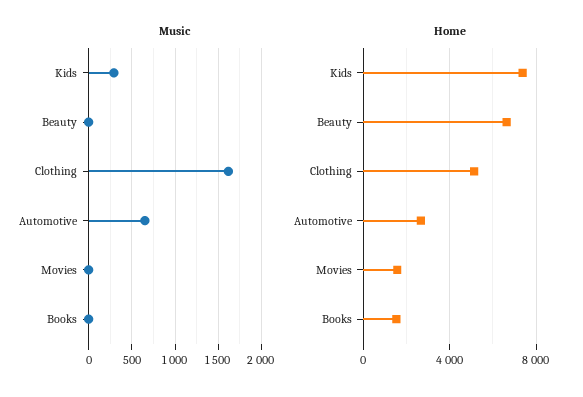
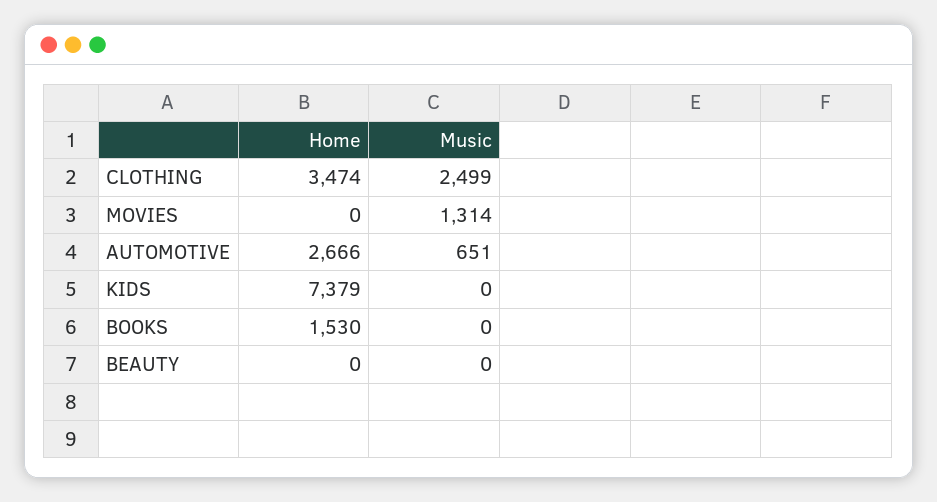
Music, Kids: 300 -> 0
Music, Clothing: 1600 -> 2499
Music, Movies: 0 -> 1314
Home, Beauty: 6500 -> 0
Home, Clothing: 5000 -> 3474
Home, Movies: 1500 -> 0

